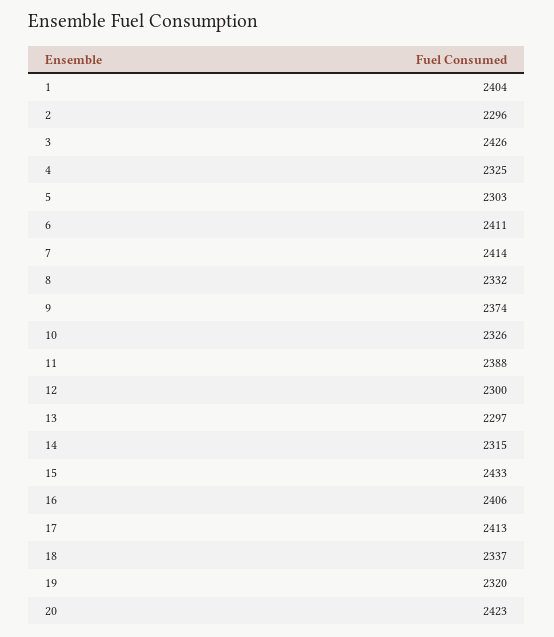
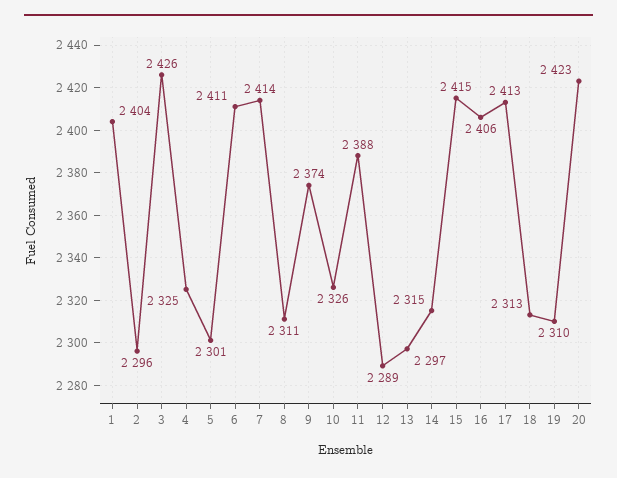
5: 2303 -> 2301
8: 2332 -> 2311
12: 2300 -> 2289
15: 2433 -> 2415
18: 2337 -> 2313
19: 2320 -> 2310

